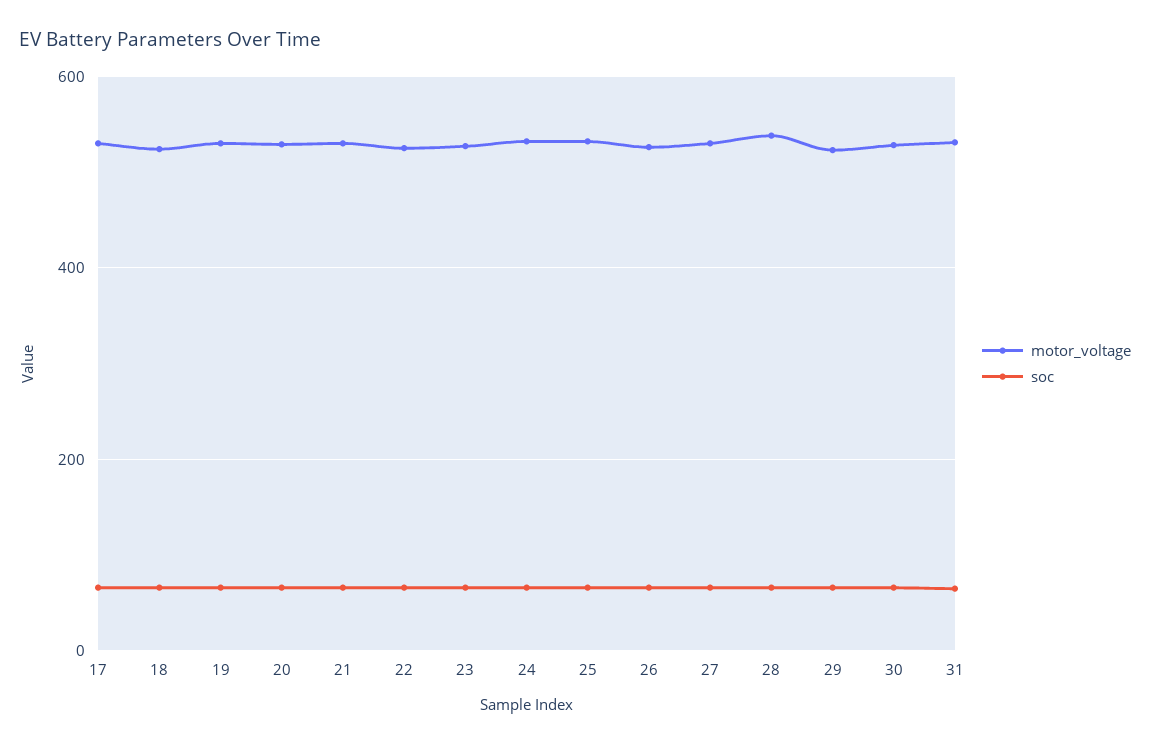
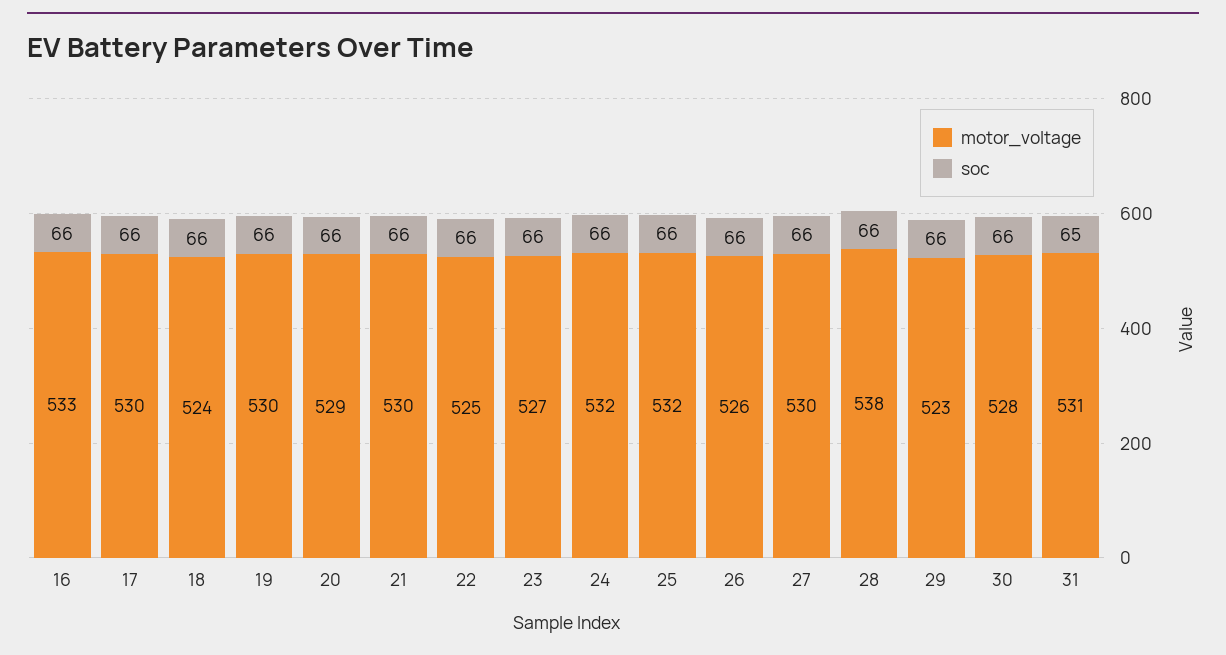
motor_voltage, 16: none -> 533
soc, 16: none -> 66

